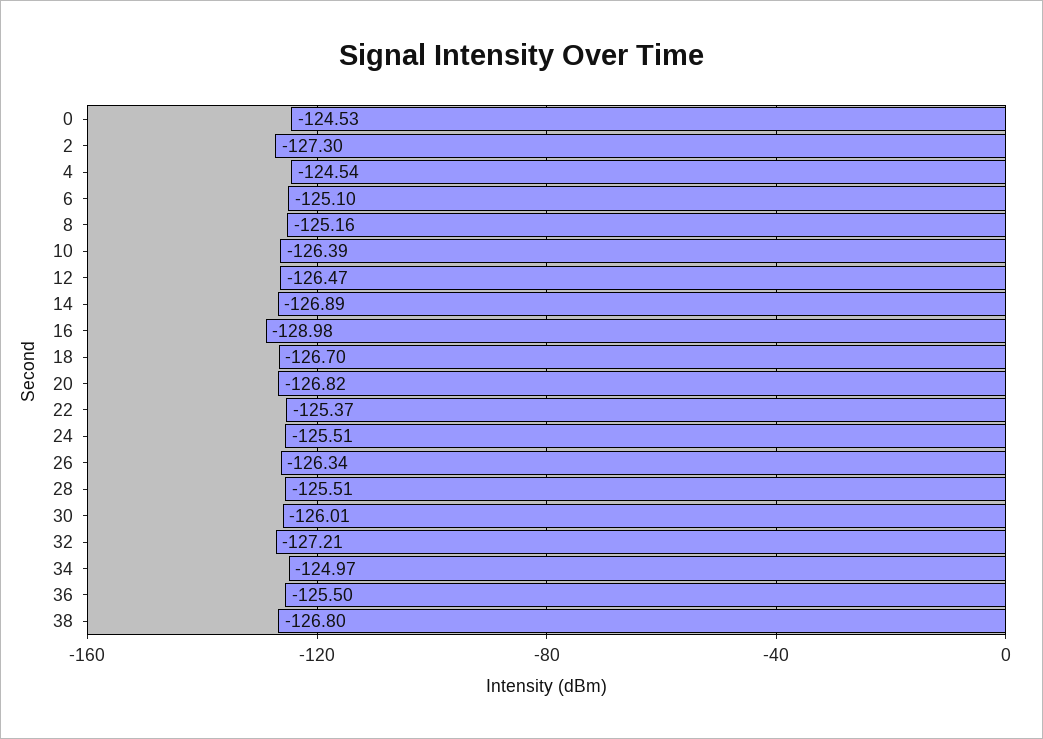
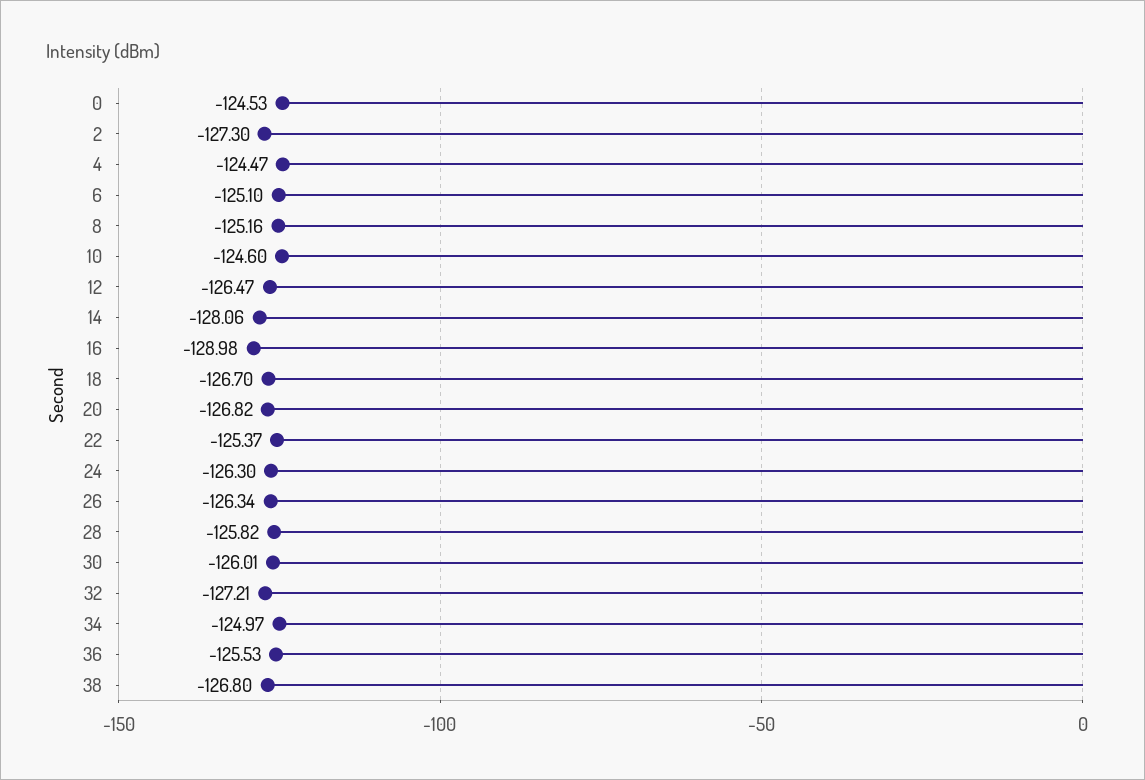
4: -124.54 -> -124.47
10: -126.39 -> -124.6
14: -126.89 -> -128.06
24: -125.51 -> -126.3
28: -125.51 -> -125.82
36: -125.5 -> -125.53

